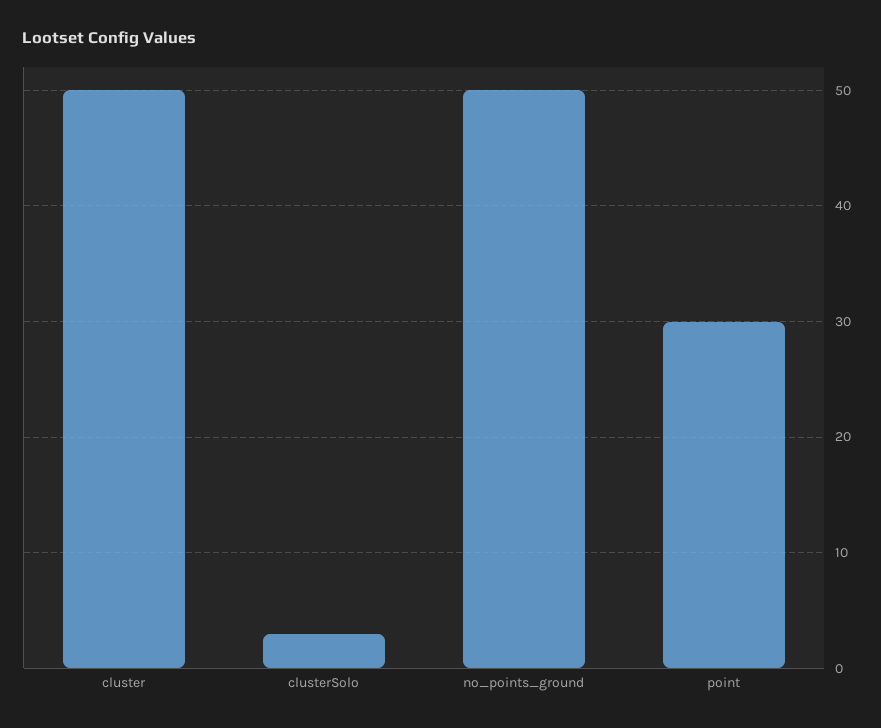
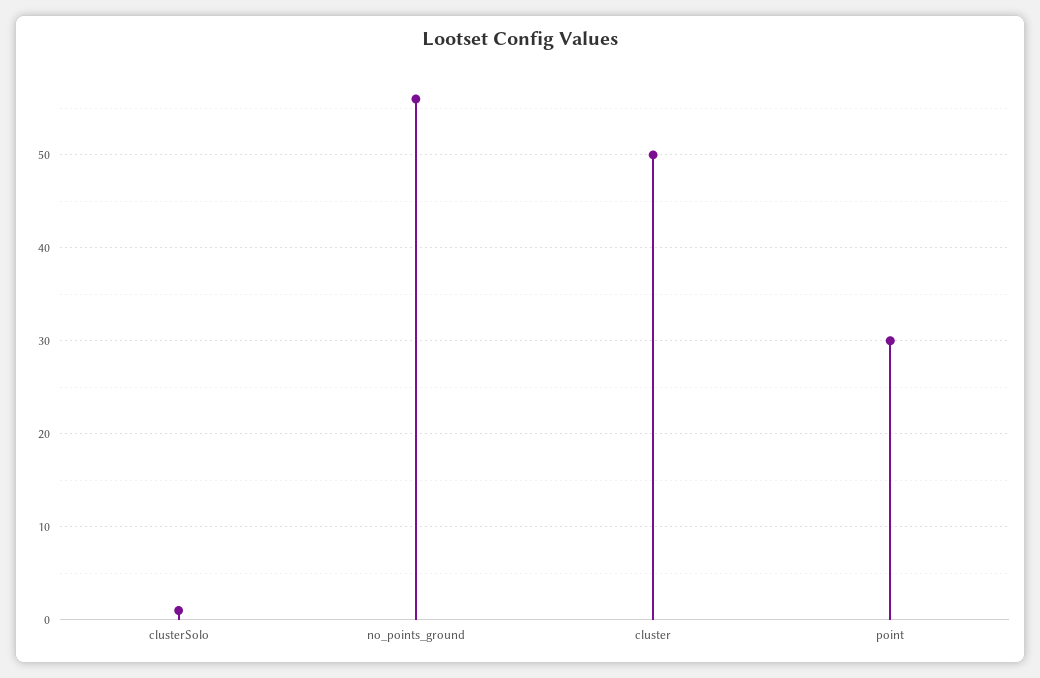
clusterSolo: 3 -> 1
no_points_ground: 50 -> 56

